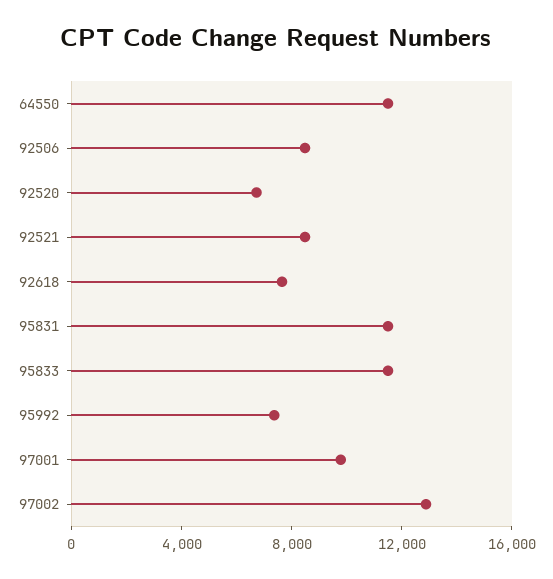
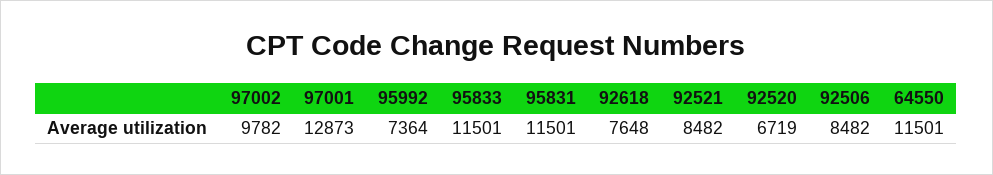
97001: 10000 -> 12873
97002: 13000 -> 9782

